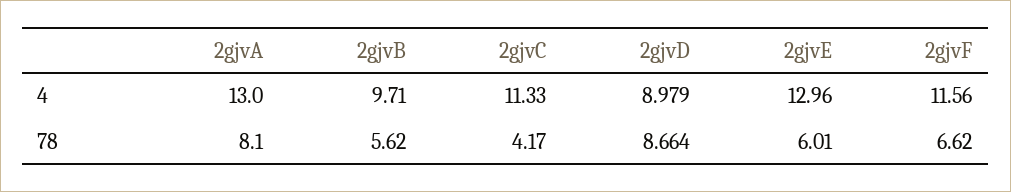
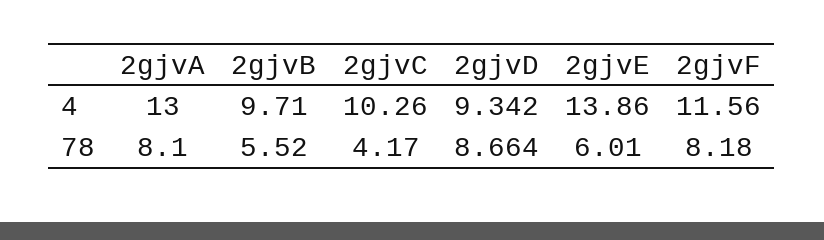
2gjvC, 4: 11.33 -> 10.26
2gjvD, 4: 8.979 -> 9.342
2gjvE, 4: 12.96 -> 13.86
2gjvB, 78: 5.62 -> 5.52
2gjvF, 78: 6.62 -> 8.18

